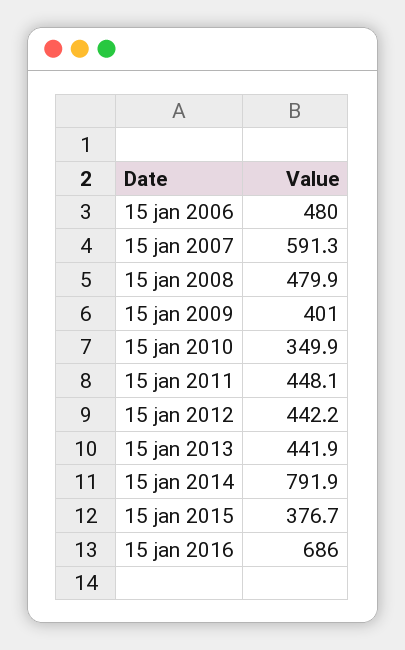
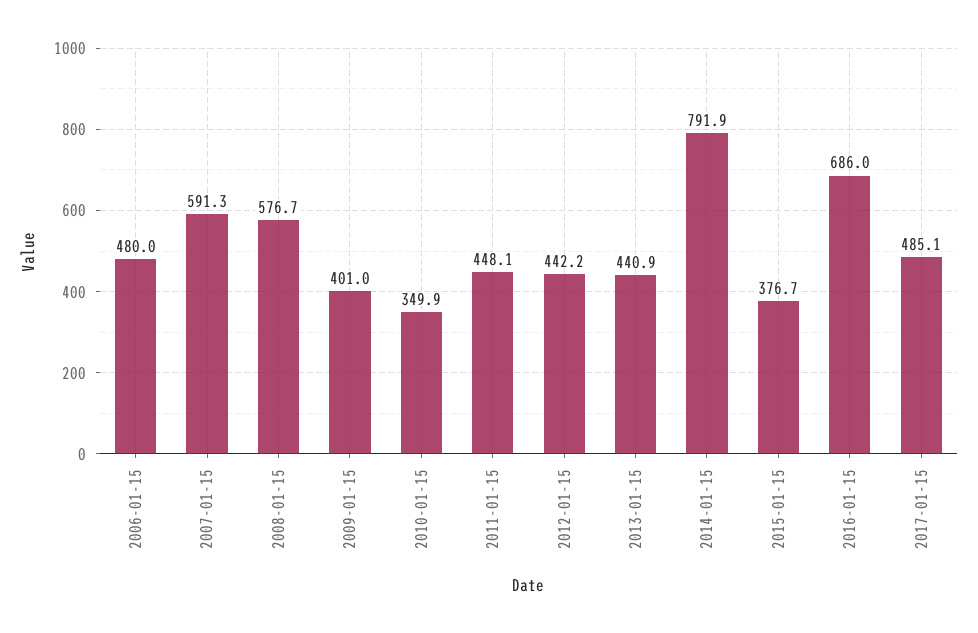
15 jan 2008: 479.9 -> 576.7
15 jan 2013: 441.9 -> 440.9
2017-01-15: none -> 485.1

